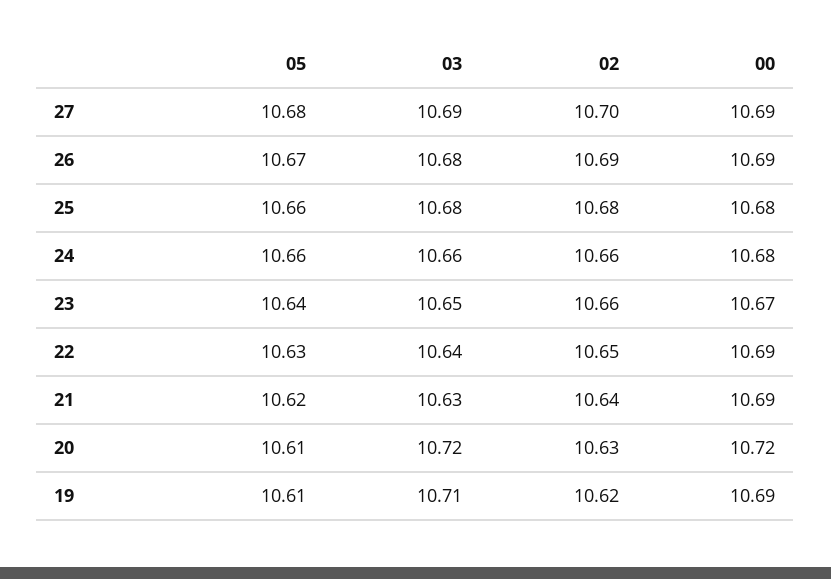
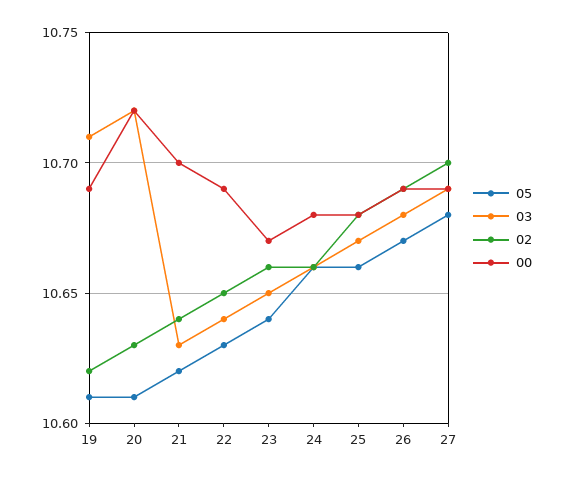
03, 25: 10.68 -> 10.67
00, 21: 10.69 -> 10.7

